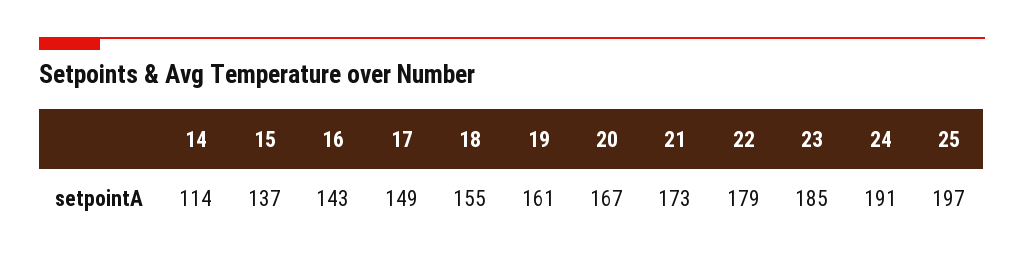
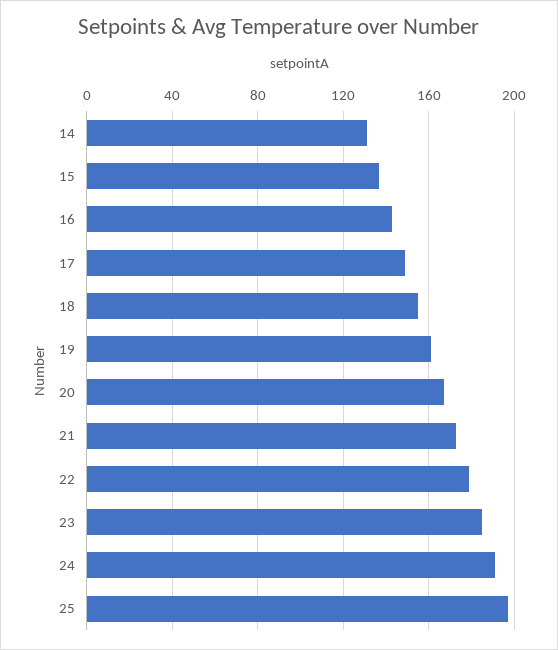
14: 114 -> 130

